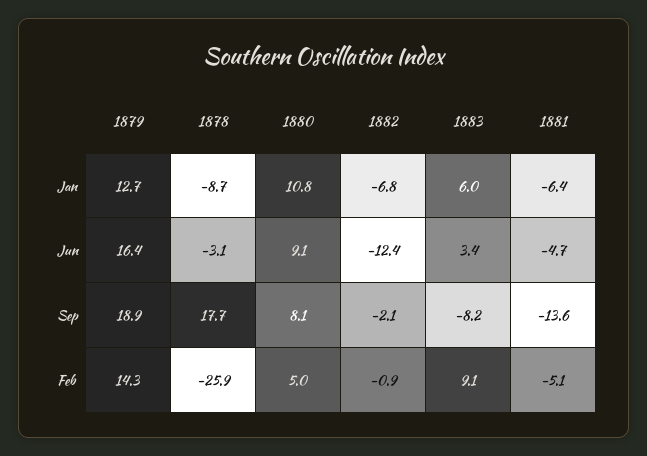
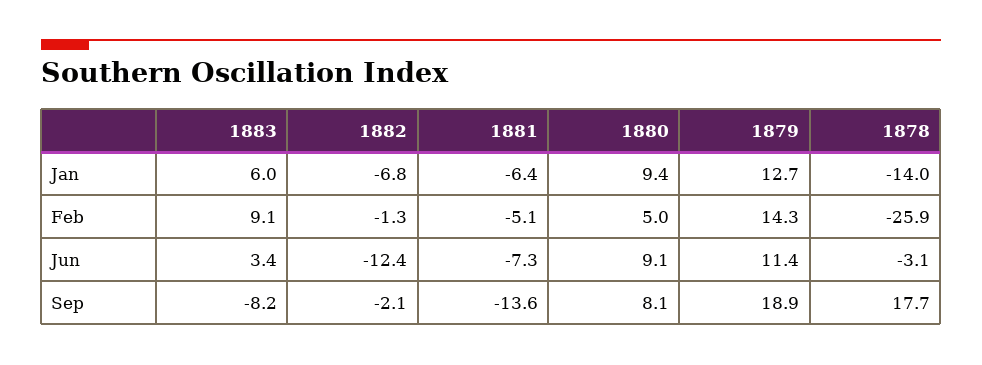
1878, Jan: -8.7 -> -14
1880, Jan: 10.8 -> 9.4
1879, Jun: 16.4 -> 11.4
1881, Jun: -4.7 -> -7.3
1882, Feb: -0.9 -> -1.3

